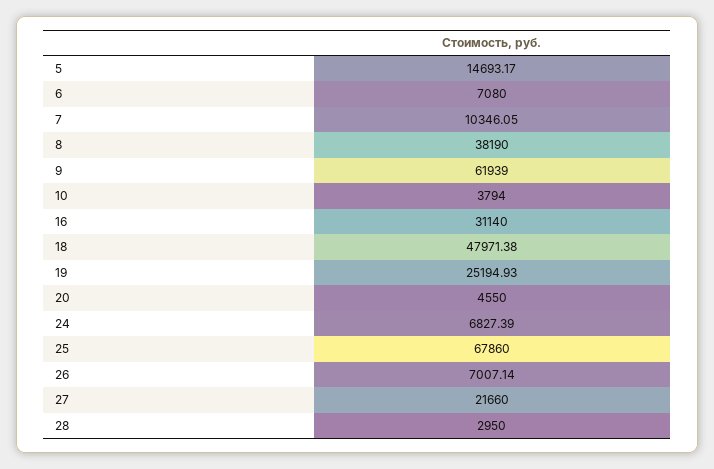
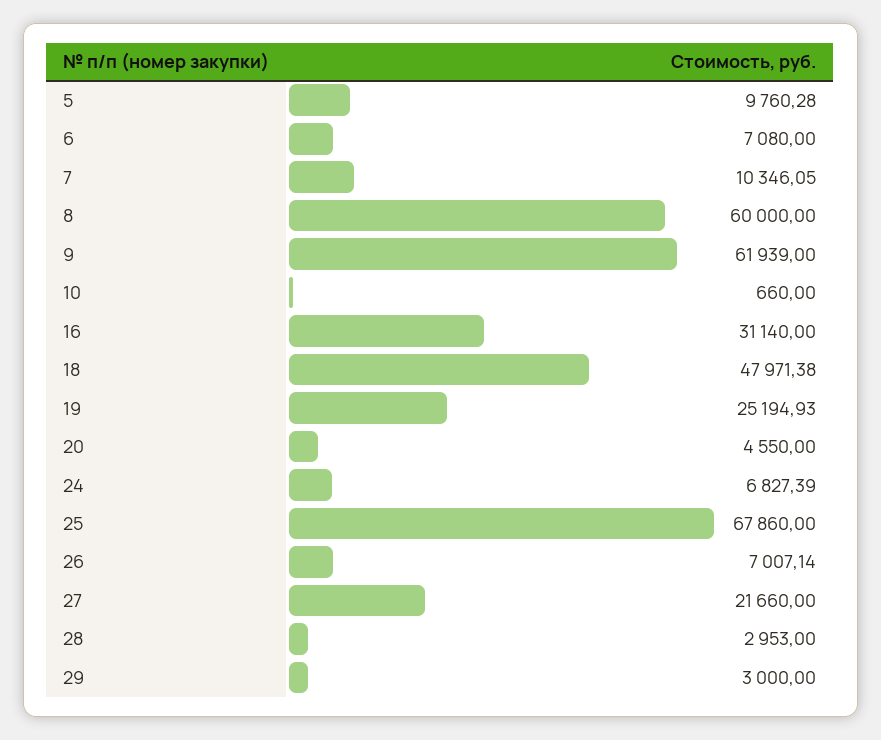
5: 14693.17 -> 9760.28
8: 38190 -> 60000
10: 3794 -> 660
28: 2950 -> 2953
29: none -> 3000

